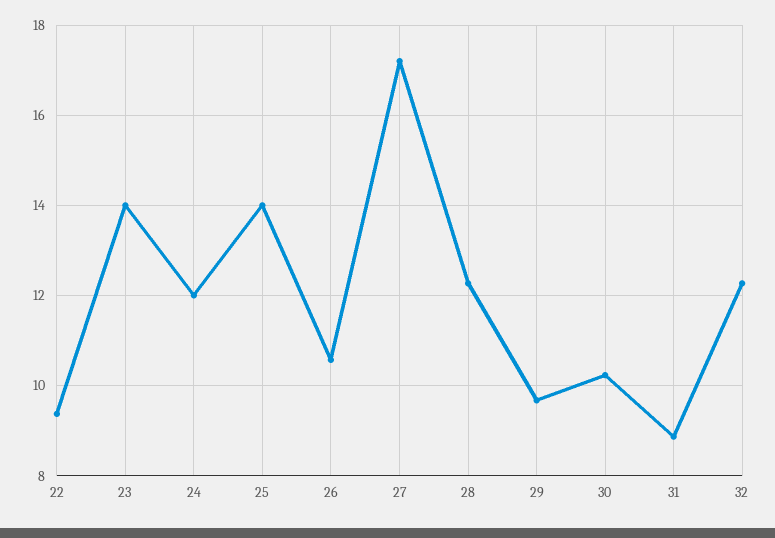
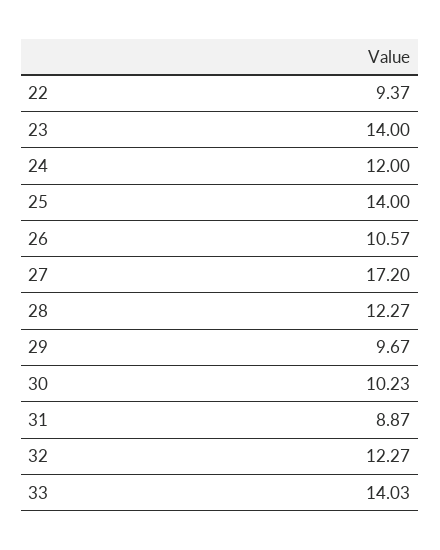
33: none -> 14.03

